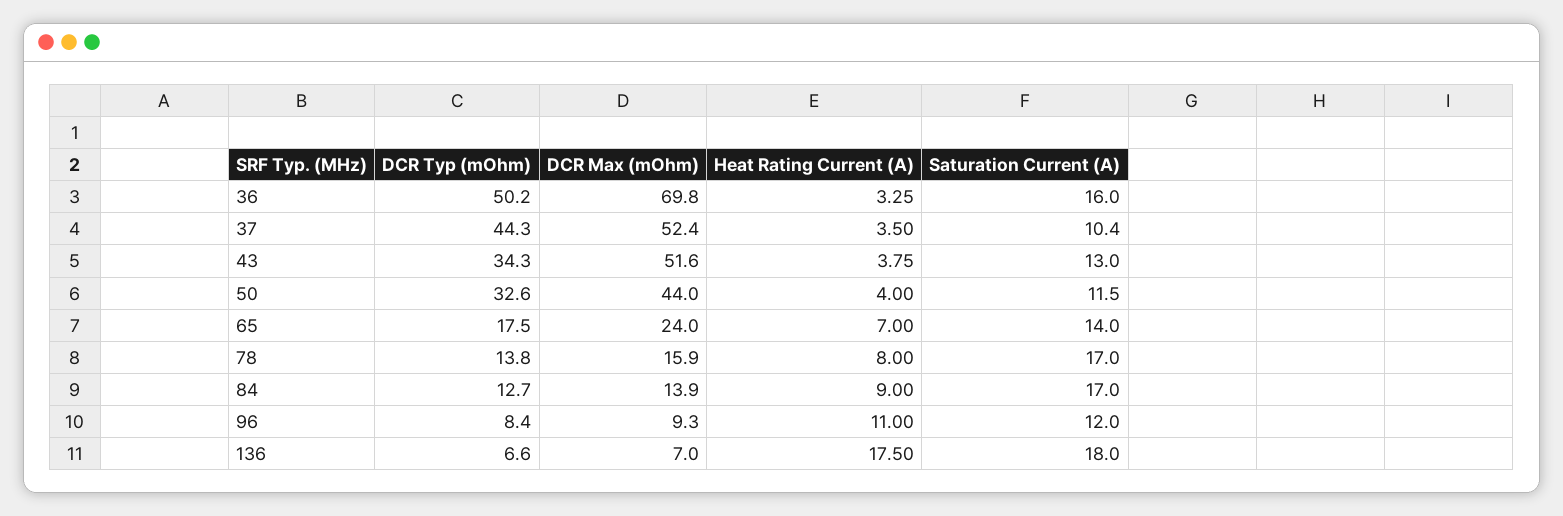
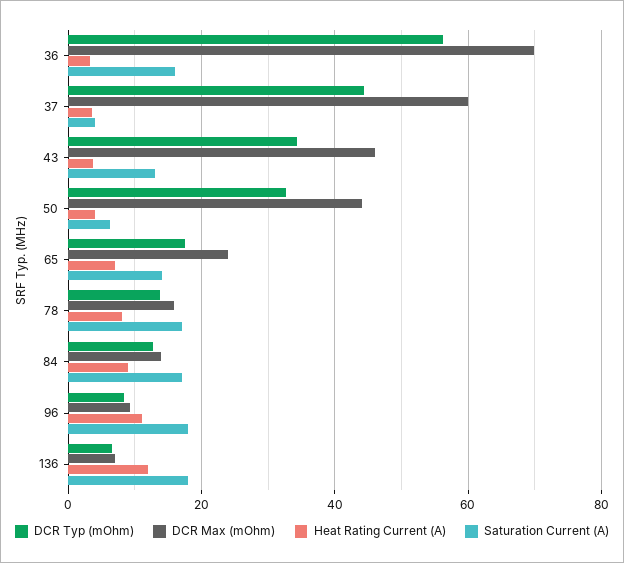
DCR Typ (mOhm), 36: 50.2 -> 56
DCR Max (mOhm), 37: 52.4 -> 60
Saturation Current (A), 37: 10.4 -> 4
DCR Max (mOhm), 43: 51.6 -> 46
Saturation Current (A), 50: 11.5 -> 6
Saturation Current (A), 96: 12 -> 18
Heat Rating Current (A), 136: 17.5 -> 12

